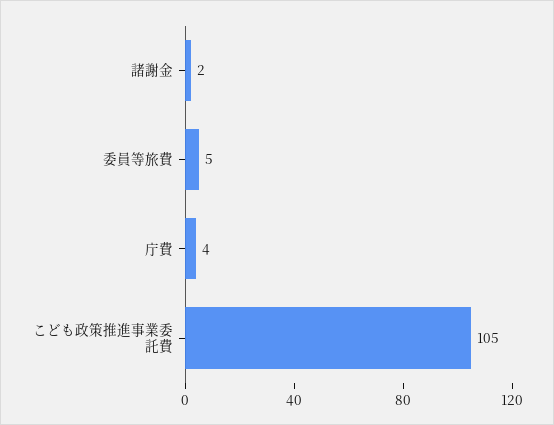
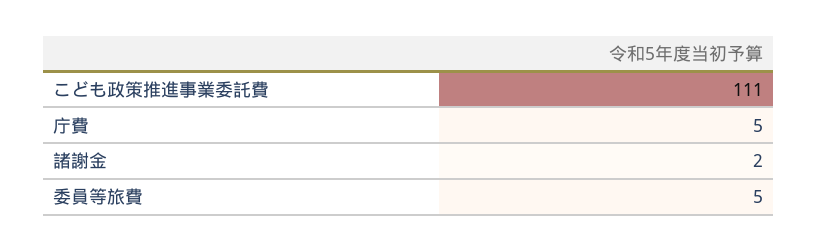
庁費: 4 -> 5
こども政策推進事業委託費: 105 -> 111

